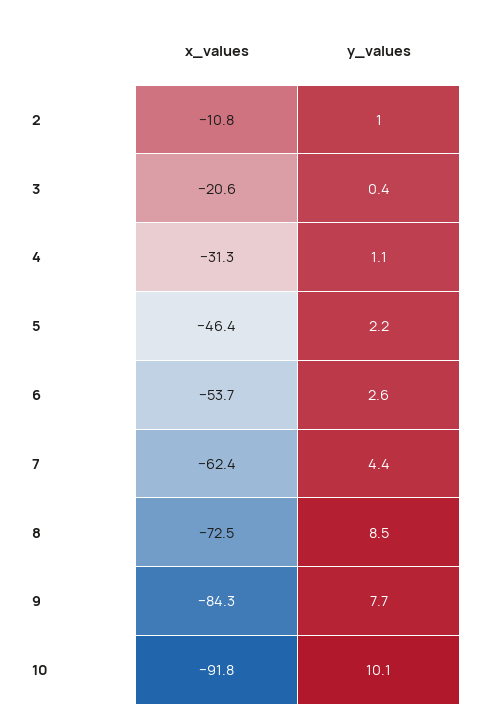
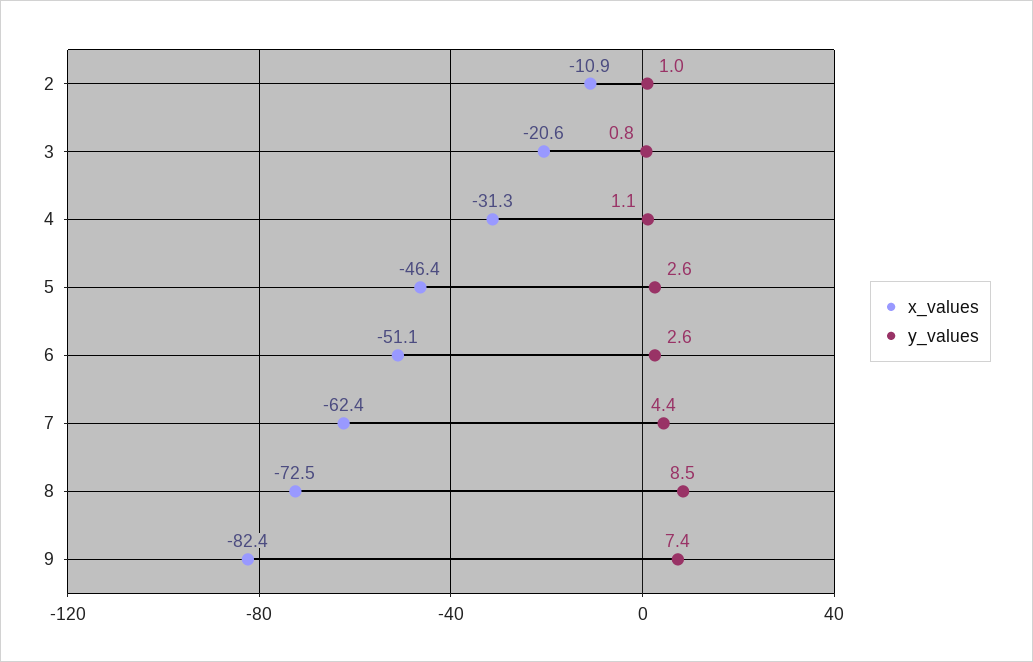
x_values, 2: -10.8 -> -10.9
y_values, 3: 0.4 -> 0.8
y_values, 5: 2.2 -> 2.6
x_values, 6: -53.7 -> -51.1
x_values, 9: -84.3 -> -82.4
y_values, 9: 7.7 -> 7.4
x_values, 10: -91.8 -> none
y_values, 10: 10.1 -> none

